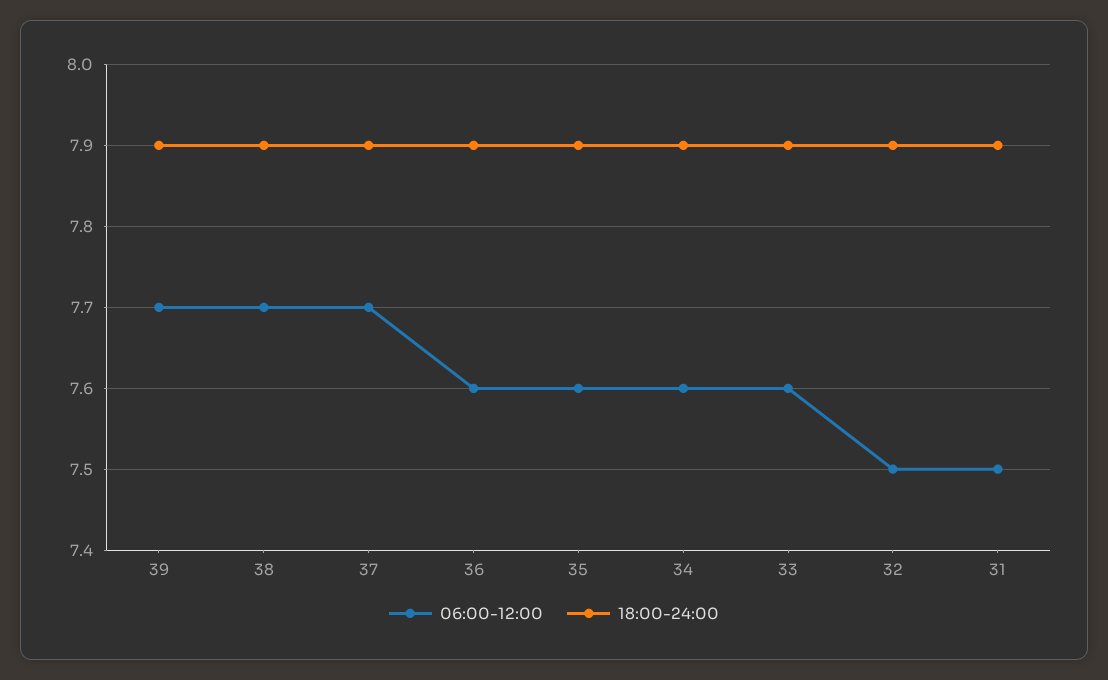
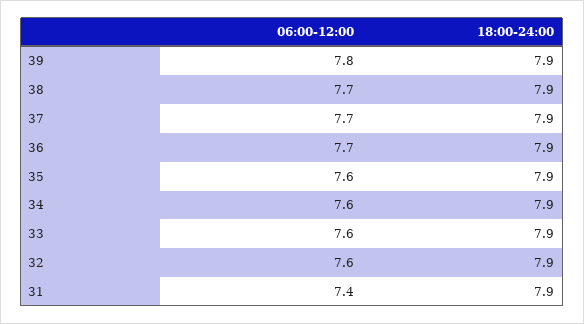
06:00-12:00, 39: 7.7 -> 7.8
06:00-12:00, 36: 7.6 -> 7.7
06:00-12:00, 32: 7.5 -> 7.6
06:00-12:00, 31: 7.5 -> 7.4

